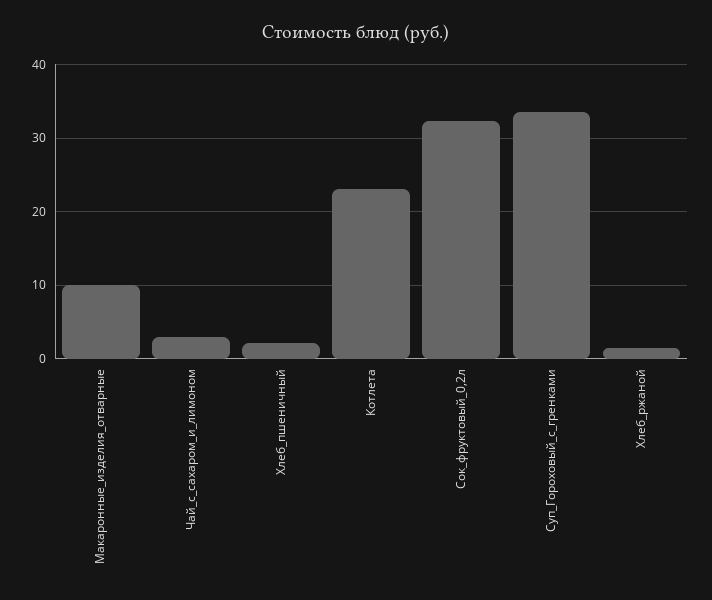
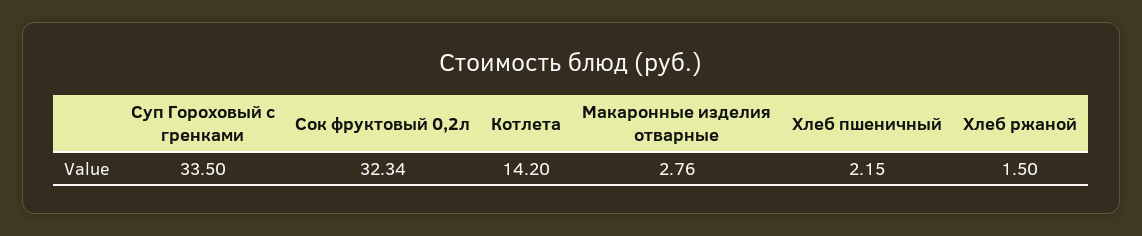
Макаронные_изделия_отварные: 10 -> 2.76
Чай_с_сахаром_и_лимоном: 3 -> none
Котлета: 23 -> 14.2

